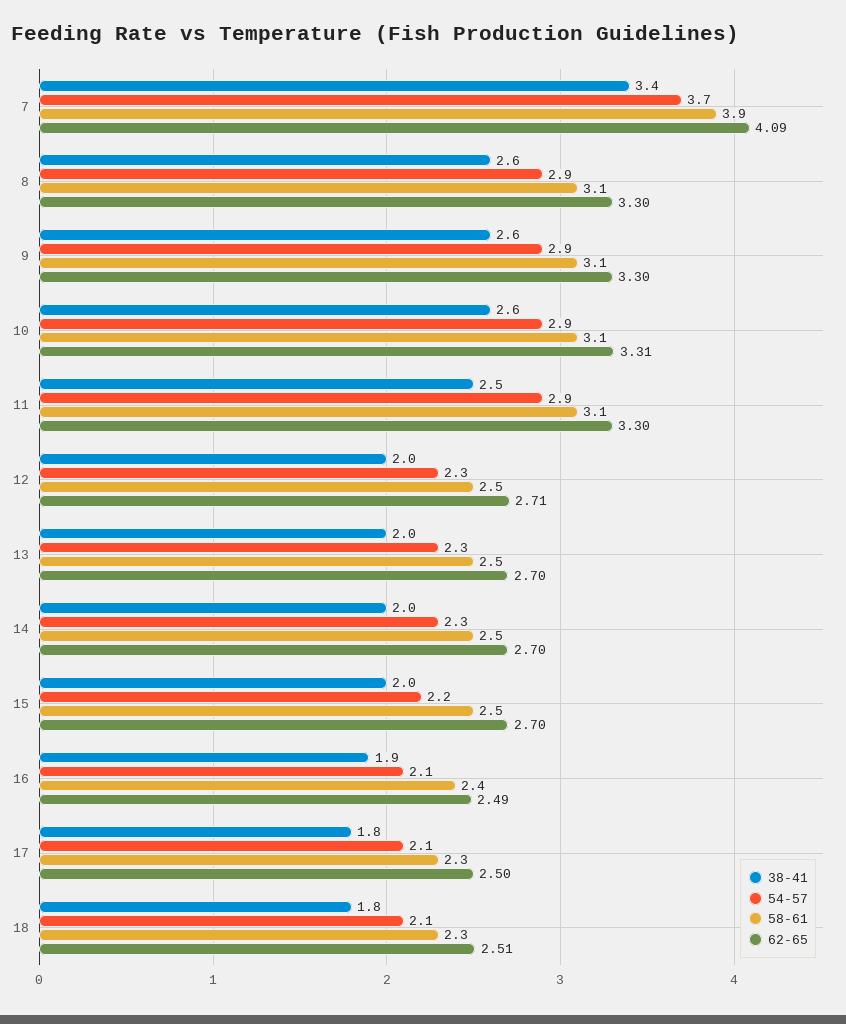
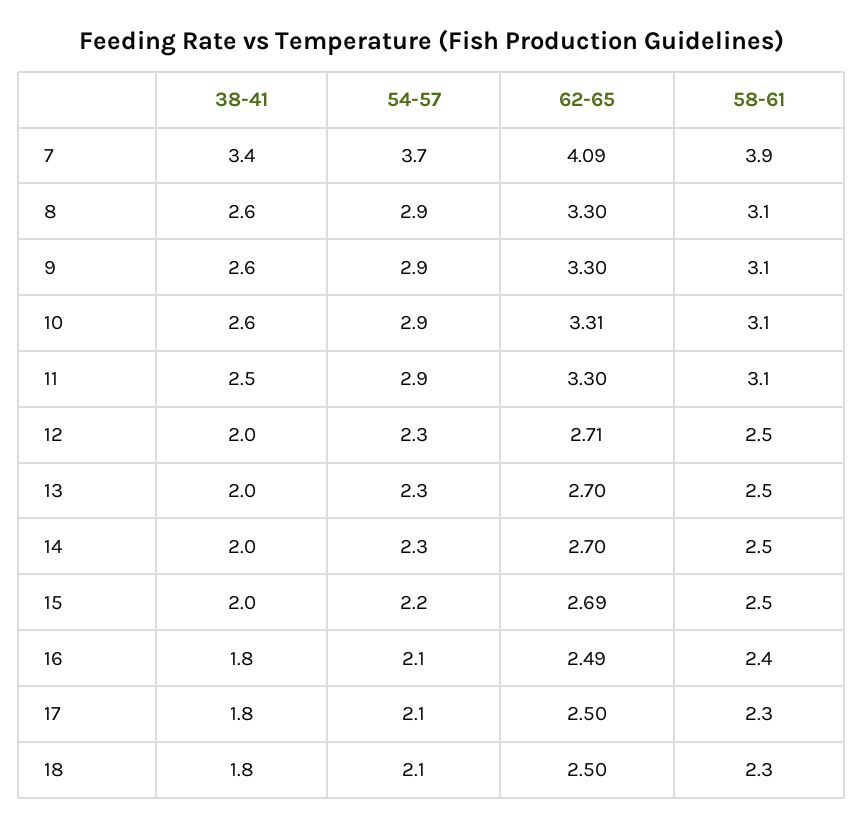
62-65, 15: 2.7 -> 2.69
38-41, 16: 1.9 -> 1.8
62-65, 18: 2.51 -> 2.5

